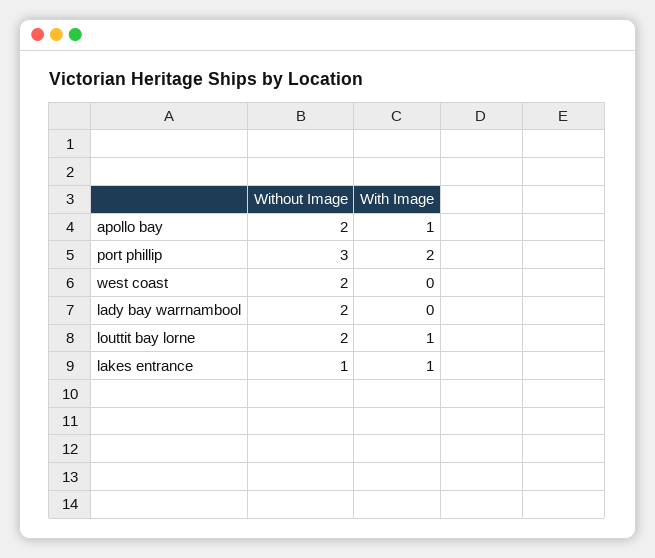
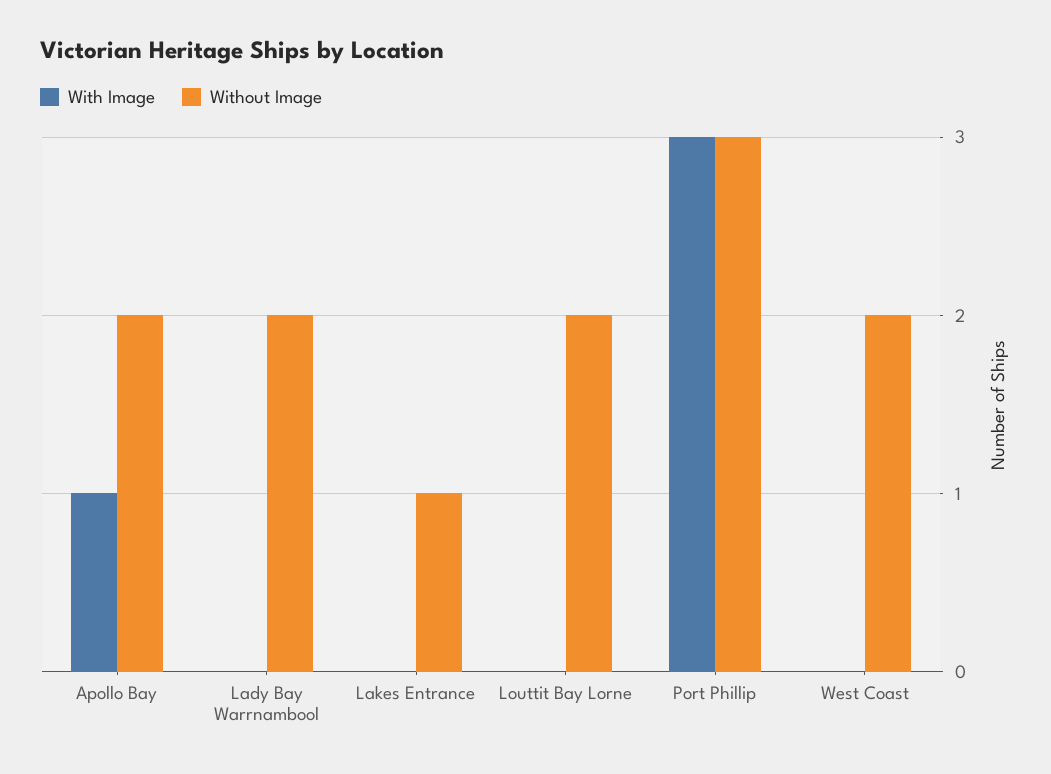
With Image, port phillip: 2 -> 3
With Image, louttit bay lorne: 1 -> 0
With Image, lakes entrance: 1 -> 0

